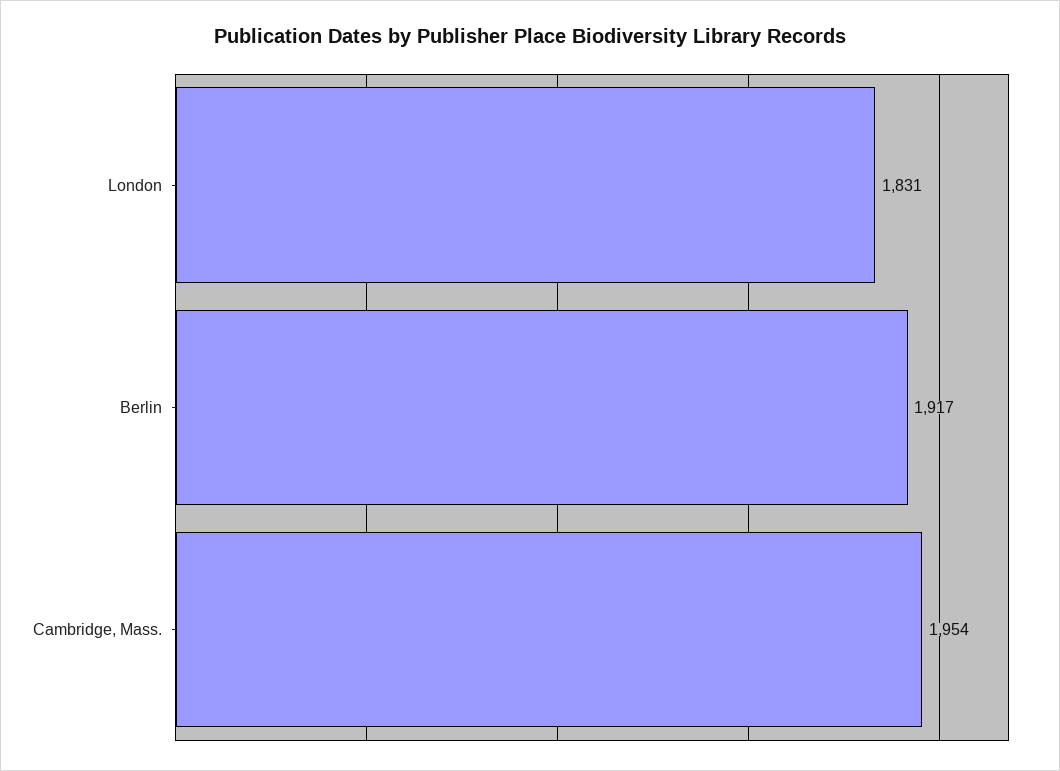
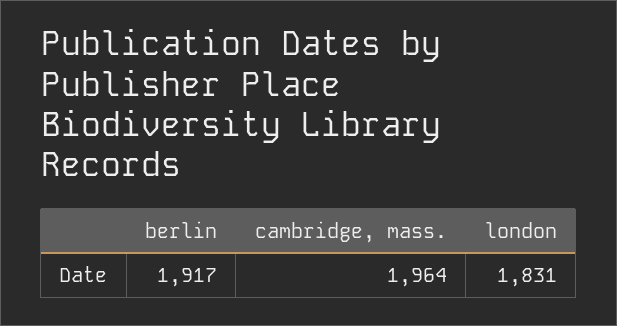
Cambridge, Mass.: 1954 -> 1964

